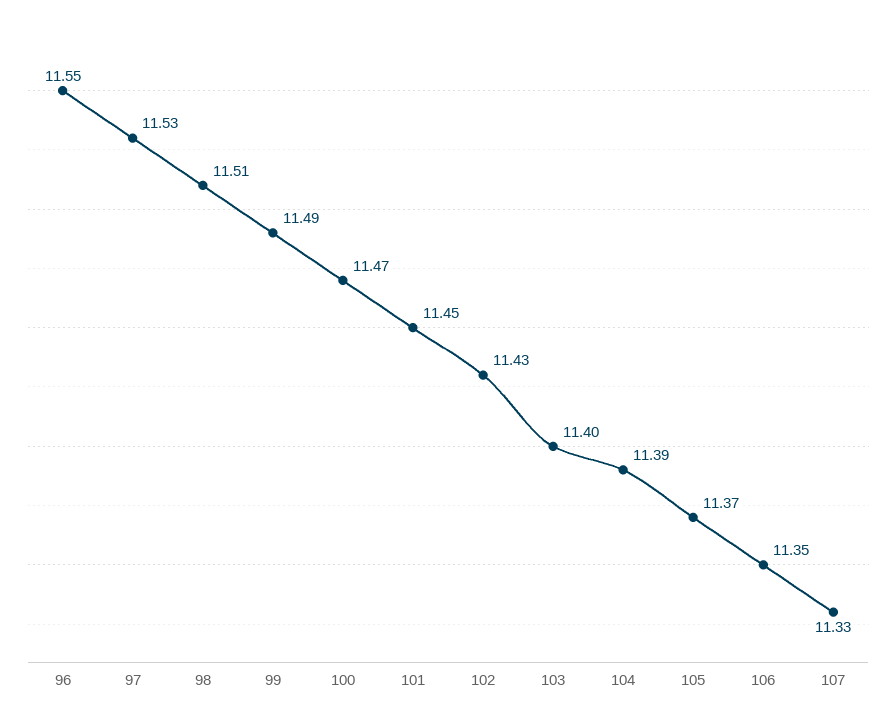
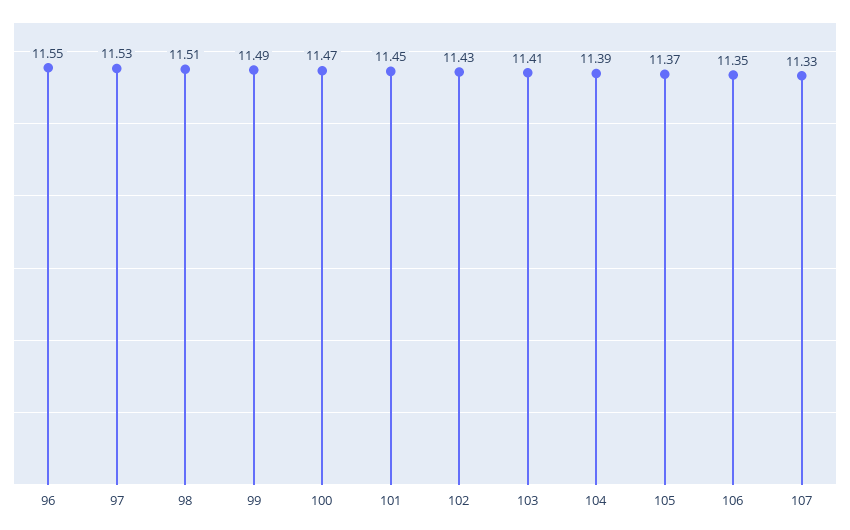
103: 11.4 -> 11.41

